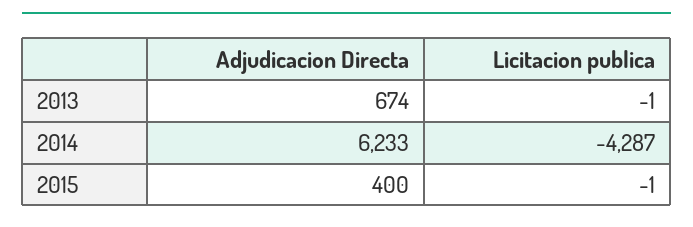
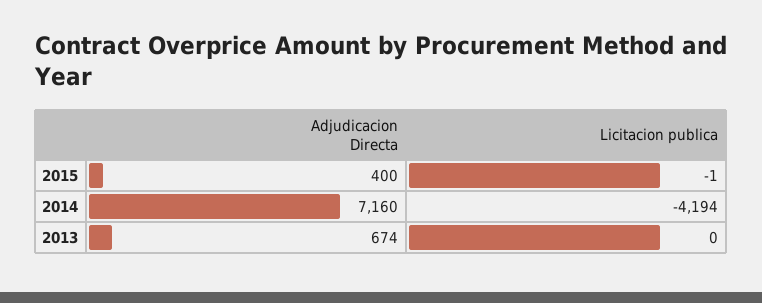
Licitacion publica, 2013: -1 -> 0
Adjudicacion Directa, 2014: 6233 -> 7160
Licitacion publica, 2014: -4287 -> -4194

